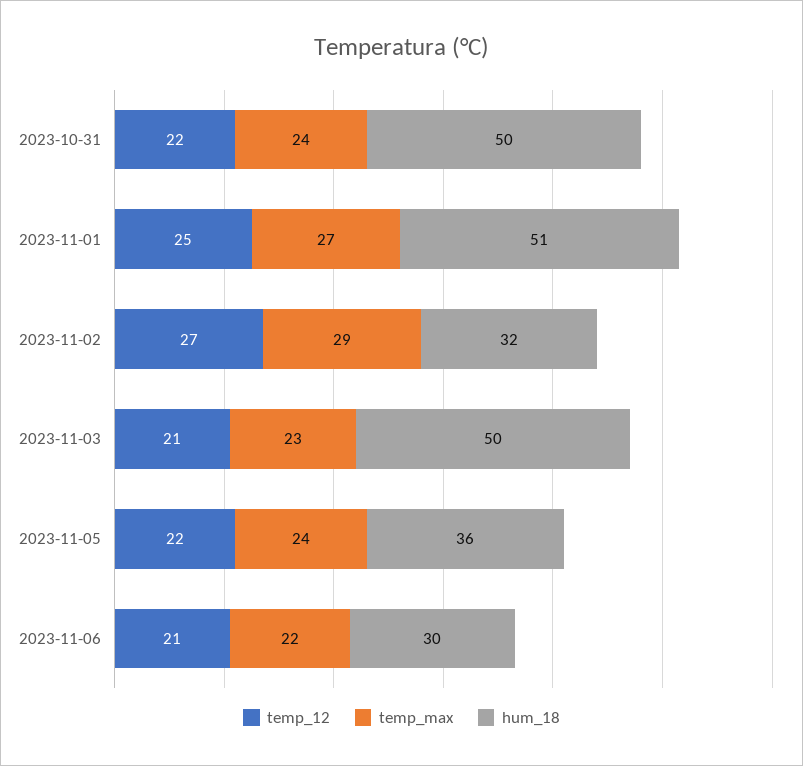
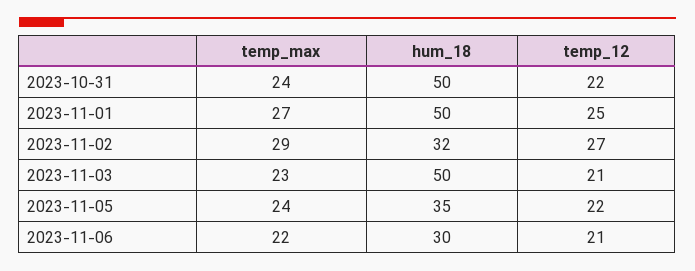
hum_18, 2023-11-01: 51 -> 50
hum_18, 2023-11-05: 36 -> 35

